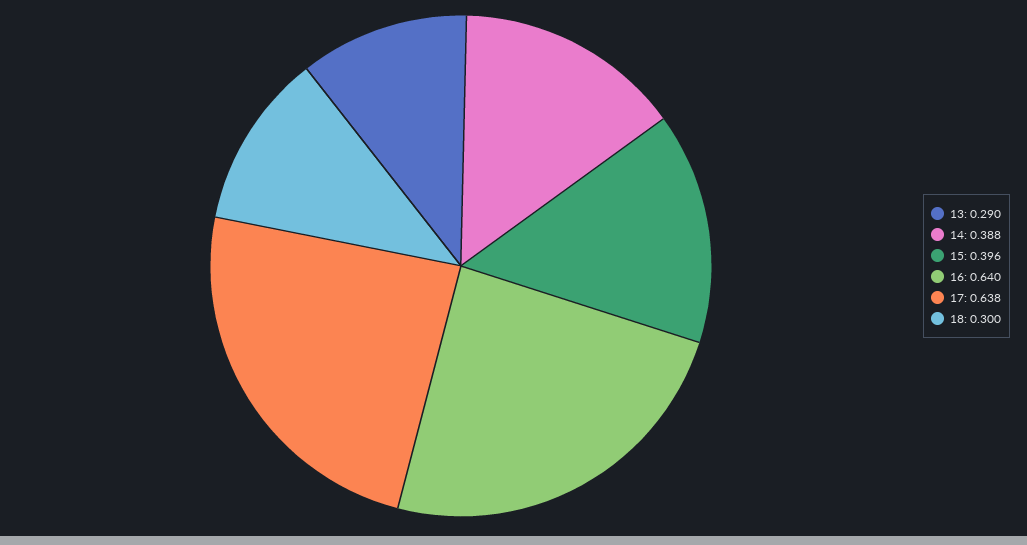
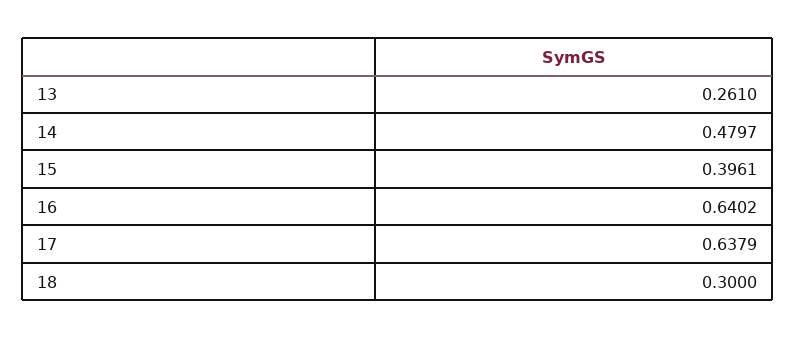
13: 0.29 -> 0.261
14: 0.388 -> 0.4797

